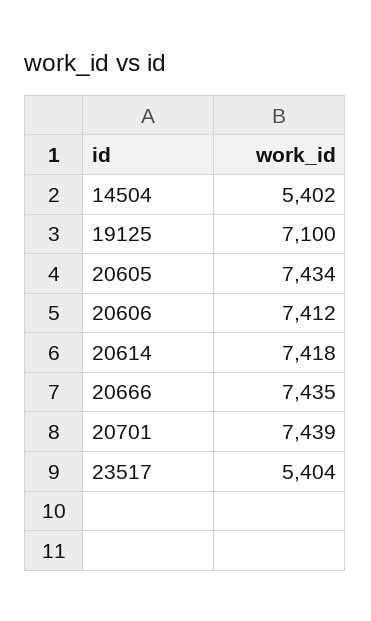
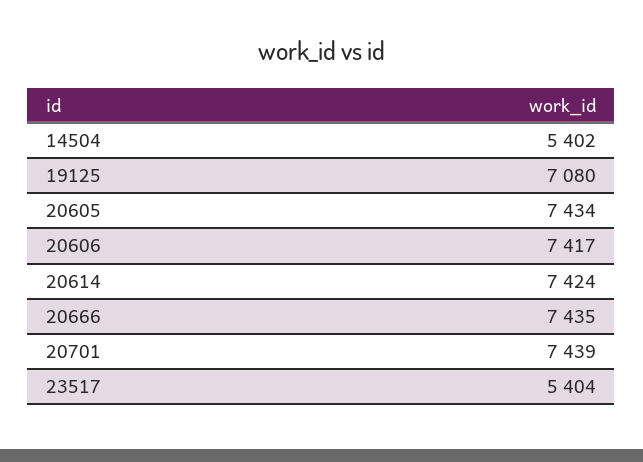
19125: 7100 -> 7080
20606: 7412 -> 7417
20614: 7418 -> 7424

